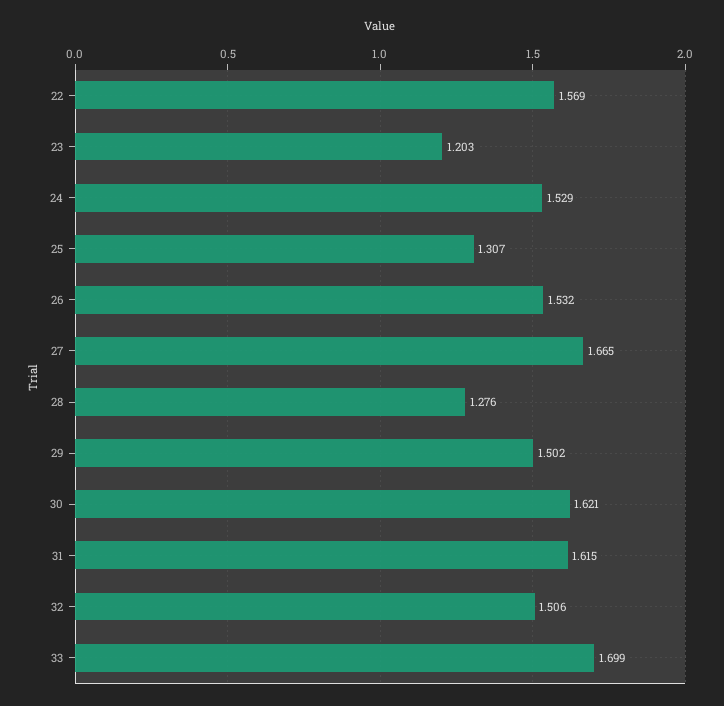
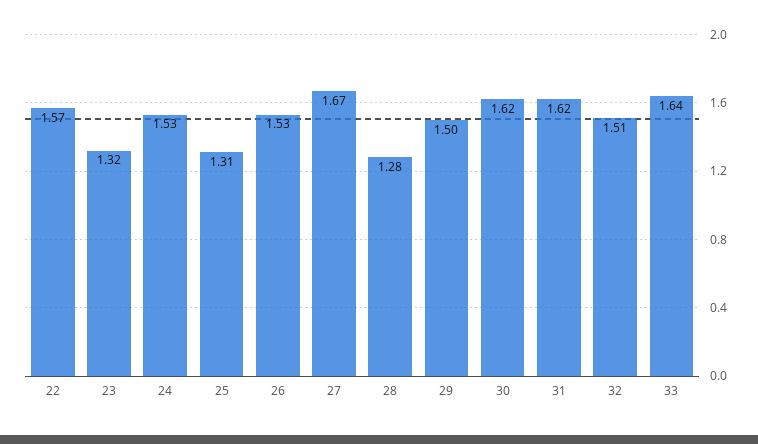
23: 1.203 -> 1.32
33: 1.699 -> 1.64

